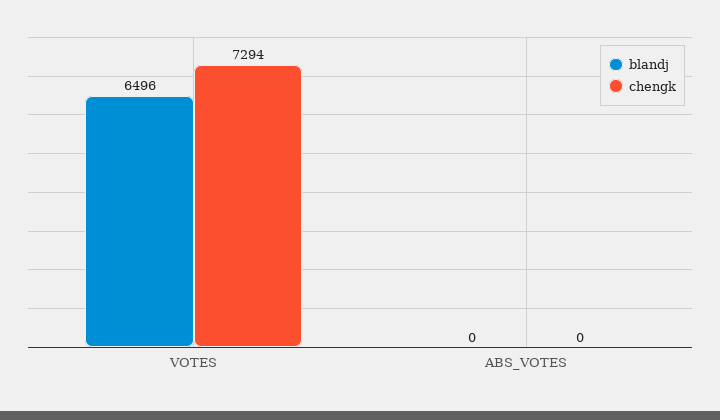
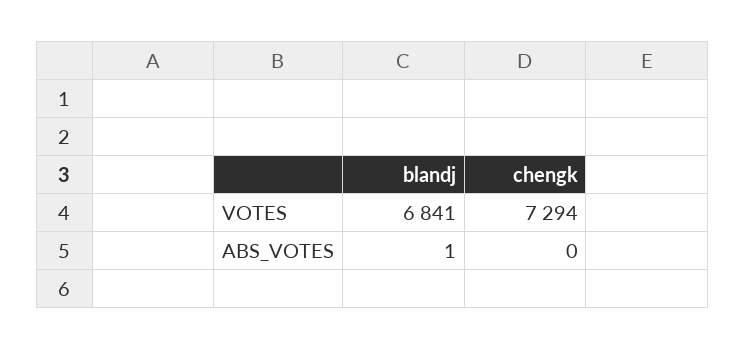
blandj, VOTES: 6496 -> 6841
blandj, ABS_VOTES: 0 -> 1

